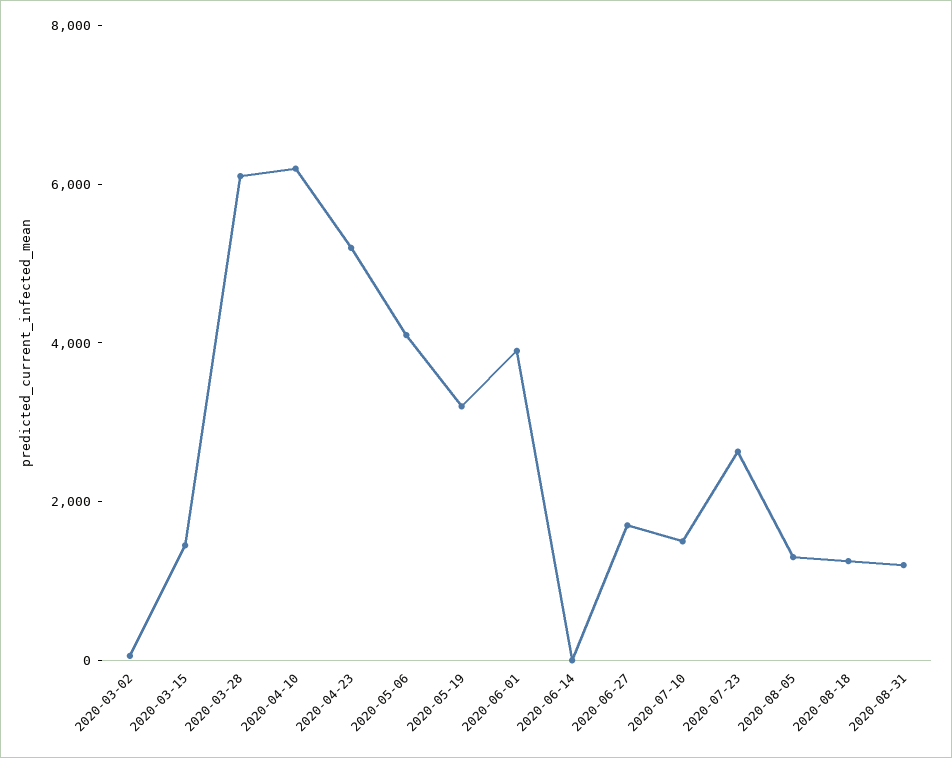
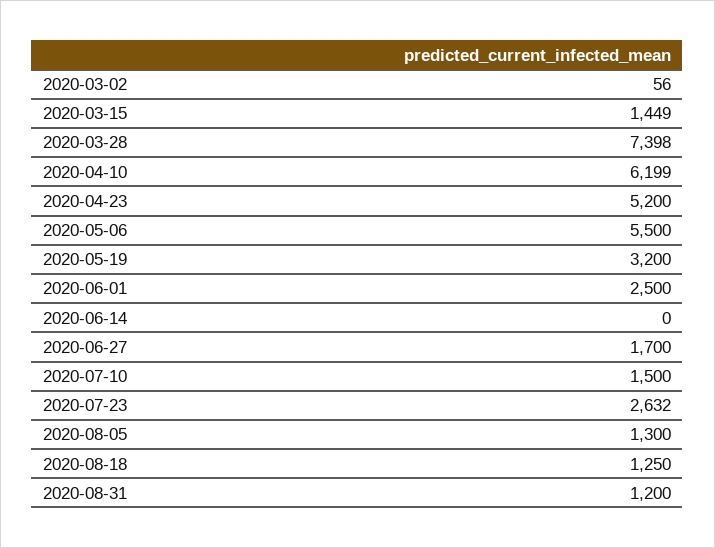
2020-03-28: 6000 -> 7398
2020-05-06: 4000 -> 5500
2020-06-01: 4000 -> 2500

